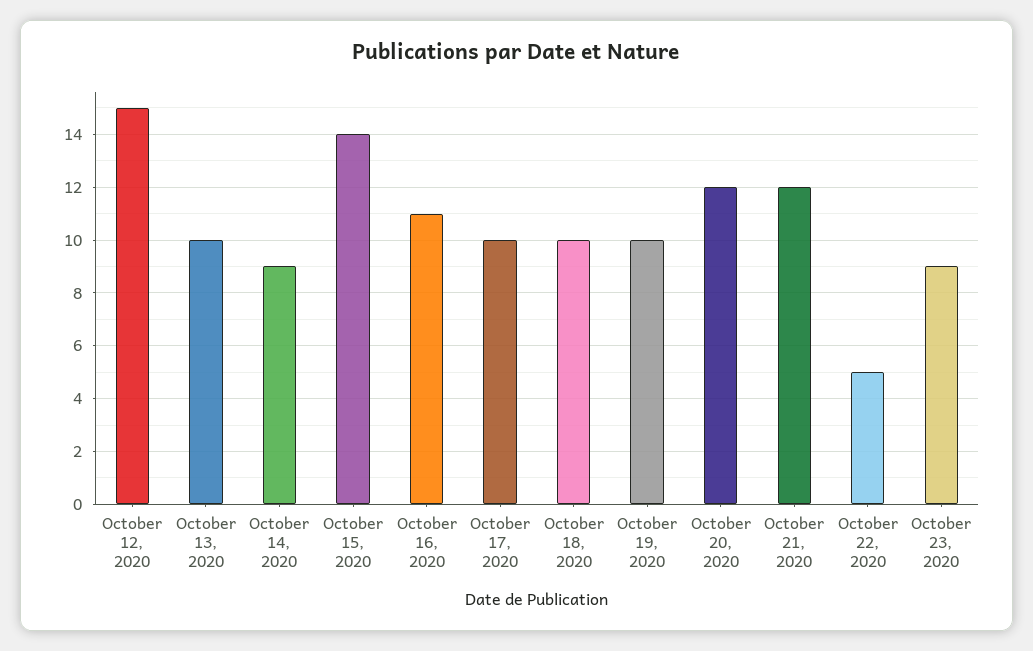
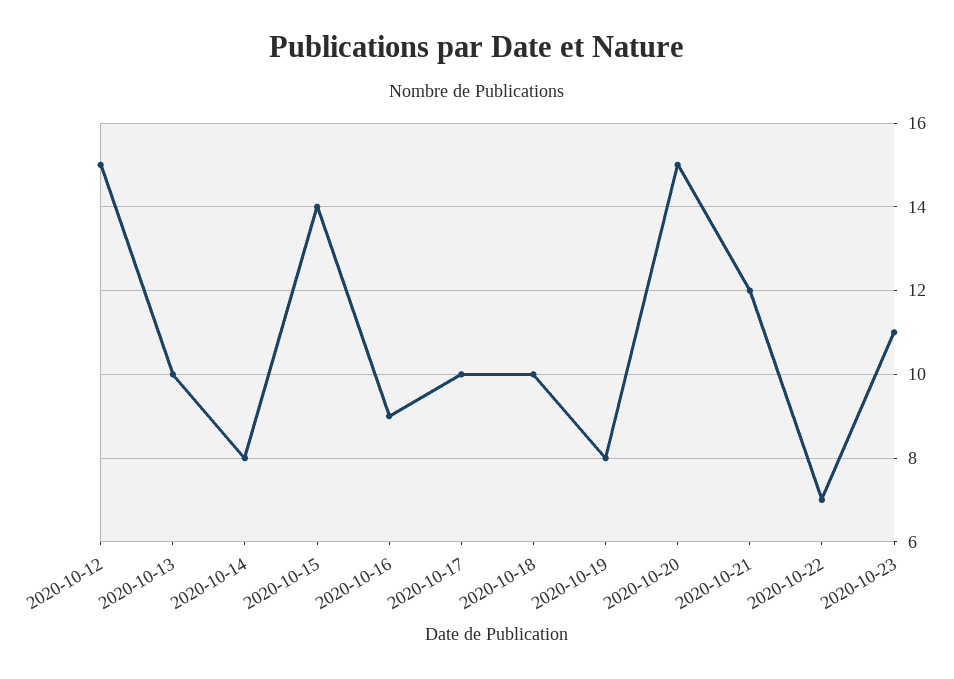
October 14, 2020: 9 -> 8
October 16, 2020: 11 -> 9
October 19, 2020: 10 -> 8
October 20, 2020: 12 -> 15
October 22, 2020: 5 -> 7
October 23, 2020: 9 -> 11

